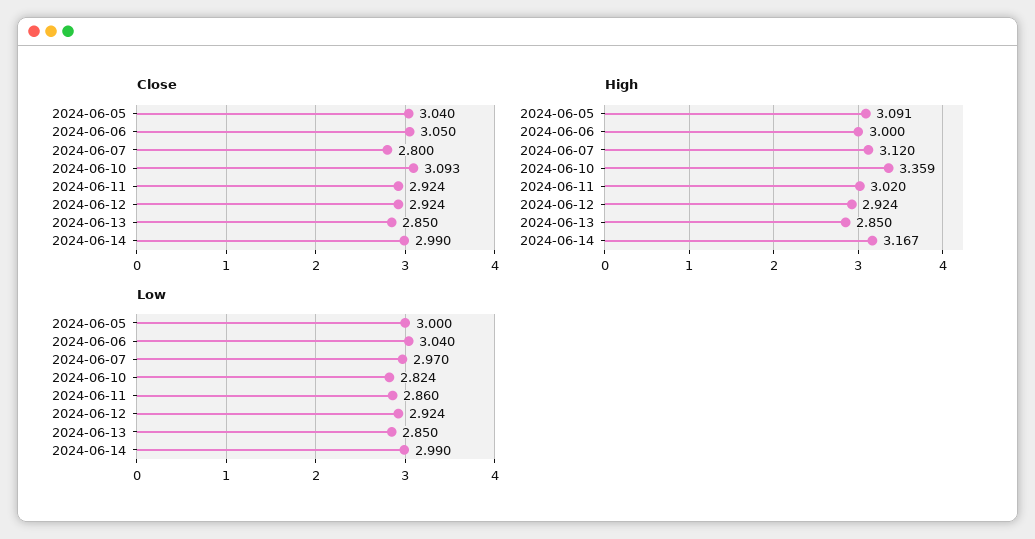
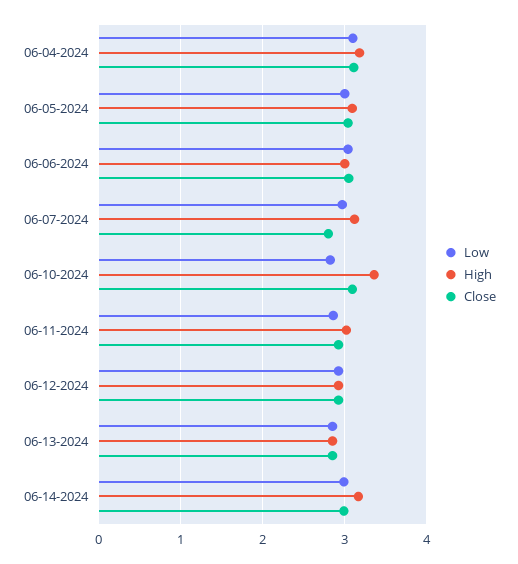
Low, 06-04-2024: none -> 3.1
High, 06-04-2024: none -> 3.2
Close, 06-04-2024: none -> 3.1

